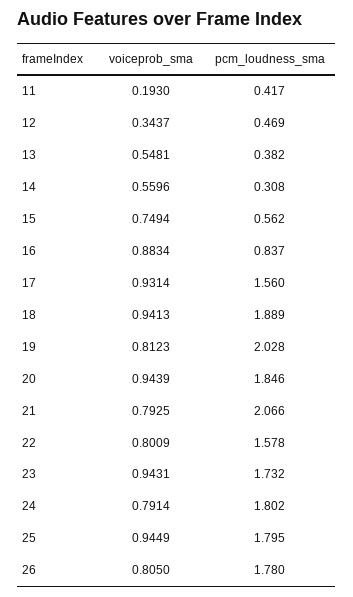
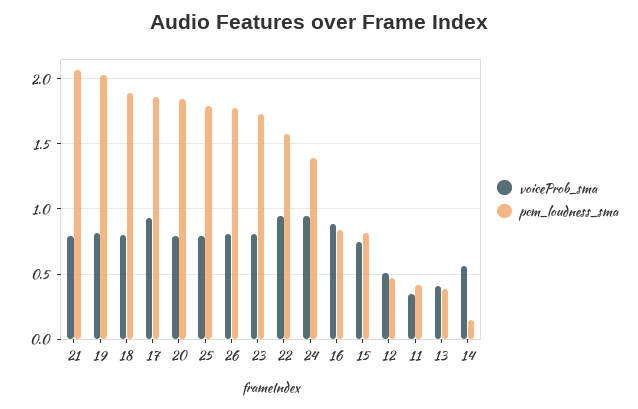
voiceprob_sma, 11: 0.193 -> 0.35
voiceprob_sma, 12: 0.3437 -> 0.5
voiceprob_sma, 13: 0.5481 -> 0.4
pcm_loudness_sma, 14: 0.308 -> 0.15
pcm_loudness_sma, 15: 0.562 -> 0.8
pcm_loudness_sma, 17: 1.56 -> 1.85
voiceprob_sma, 18: 0.9413 -> 0.8
voiceprob_sma, 20: 0.9439 -> 0.8
voiceprob_sma, 22: 0.8009 -> 0.95
voiceprob_sma, 23: 0.9431 -> 0.8
voiceprob_sma, 24: 0.7914 -> 0.95
pcm_loudness_sma, 24: 1.802 -> 1.4
voiceprob_sma, 25: 0.9449 -> 0.8

